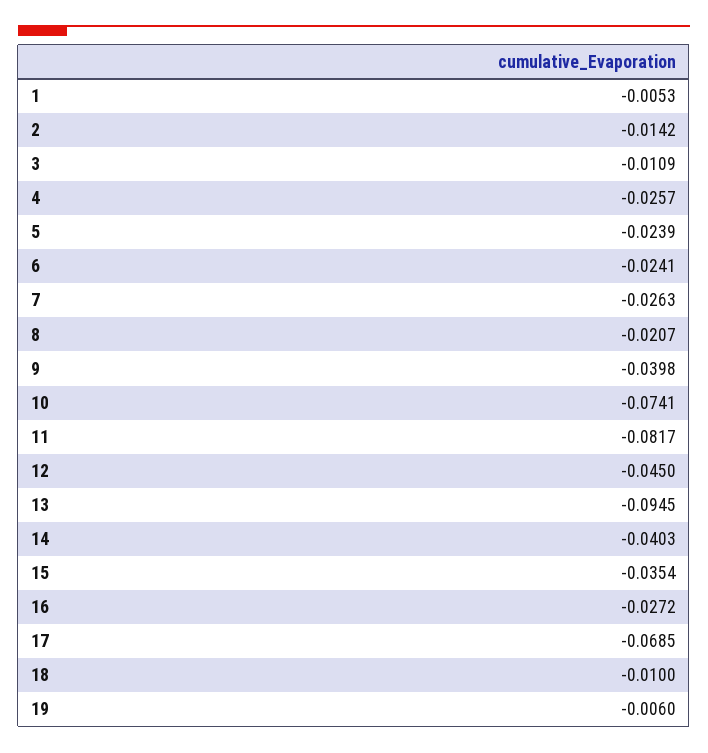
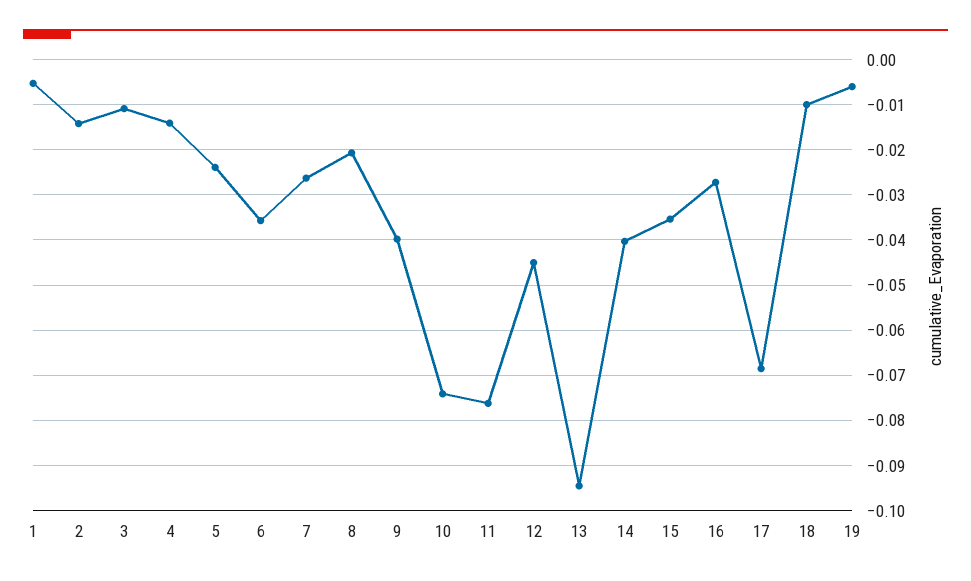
4: -0.0257 -> -0.014
6: -0.0241 -> -0.036
11: -0.0817 -> -0.076

